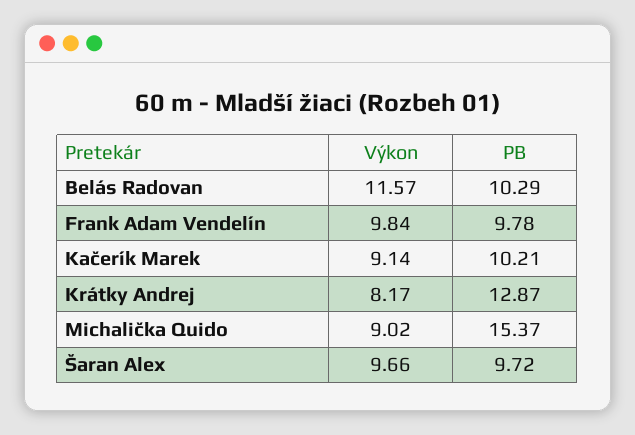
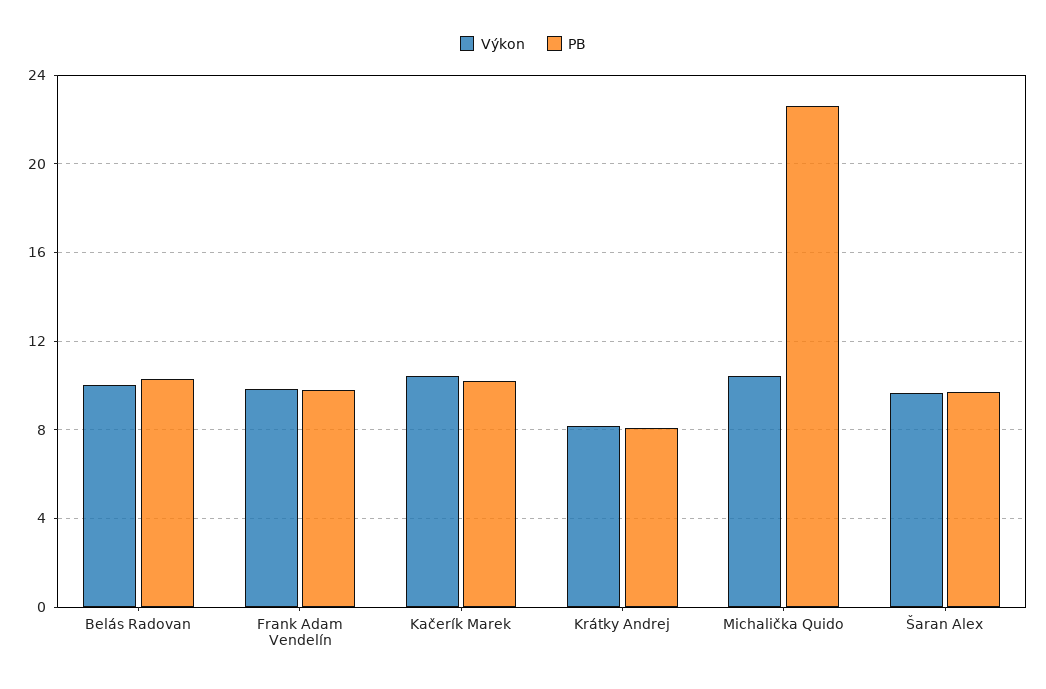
Výkon, Belás Radovan: 11.57 -> 10
Výkon, Kačerík Marek: 9.14 -> 10.5
PB, Krátky Andrej: 12.87 -> 8
Výkon, Michalička Quido: 9.02 -> 10.5
PB, Michalička Quido: 15.37 -> 22.5

